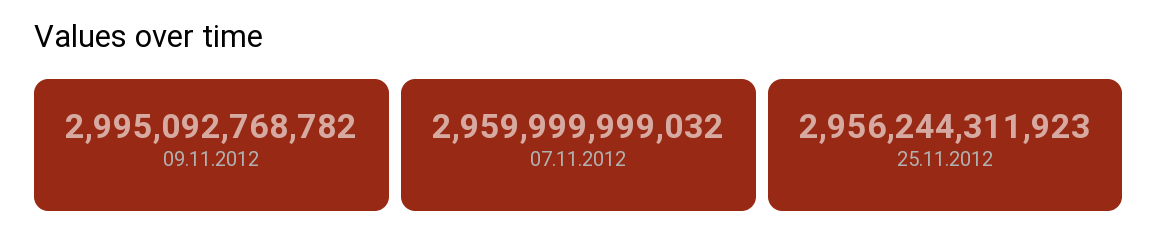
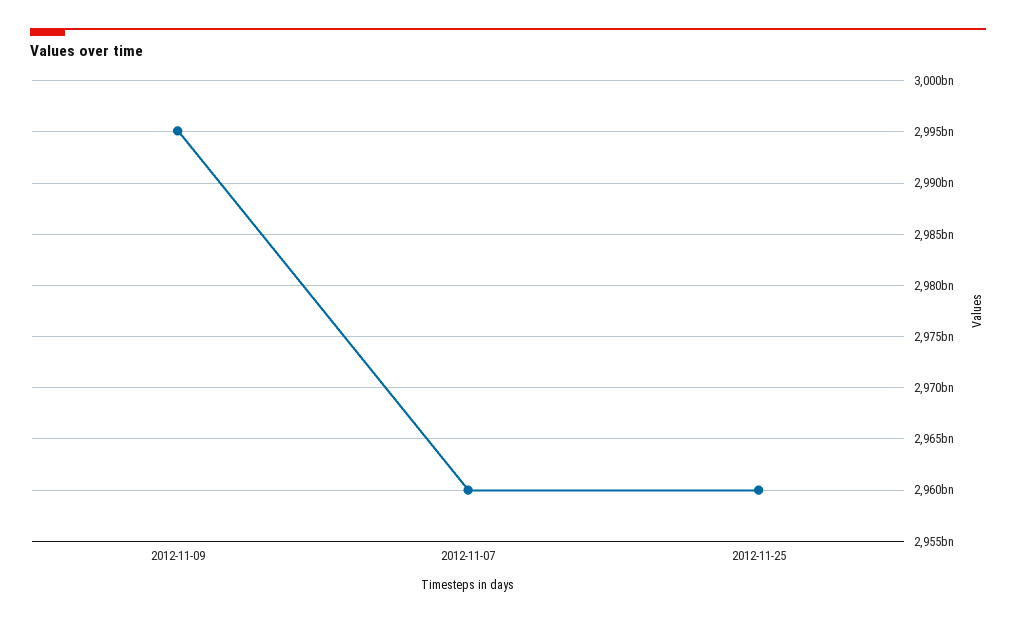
25.11.2012: 2956244311923 -> 2960000000000

